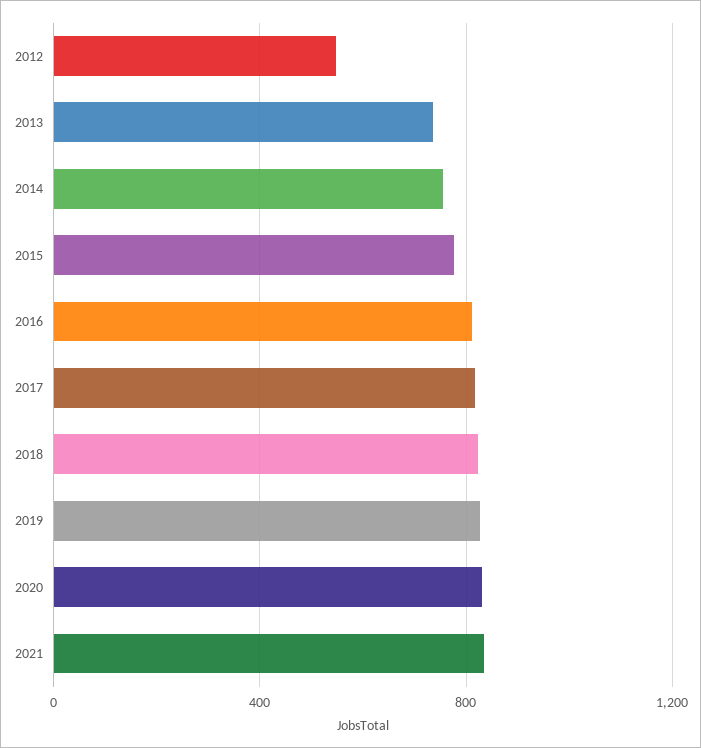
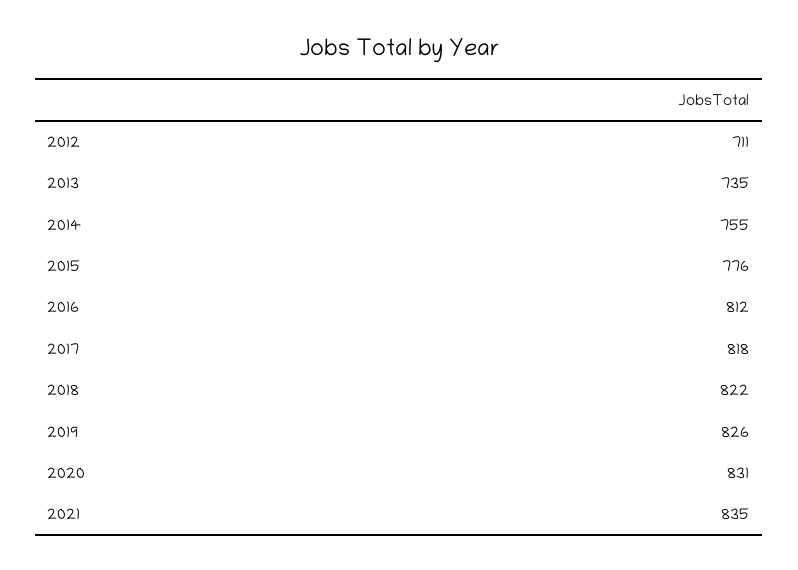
2012: 550 -> 711

